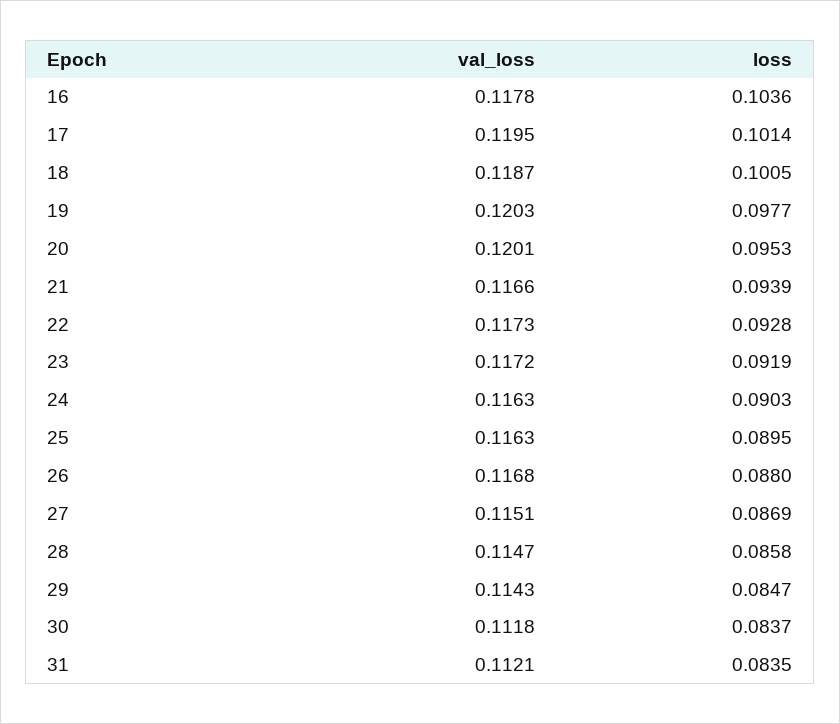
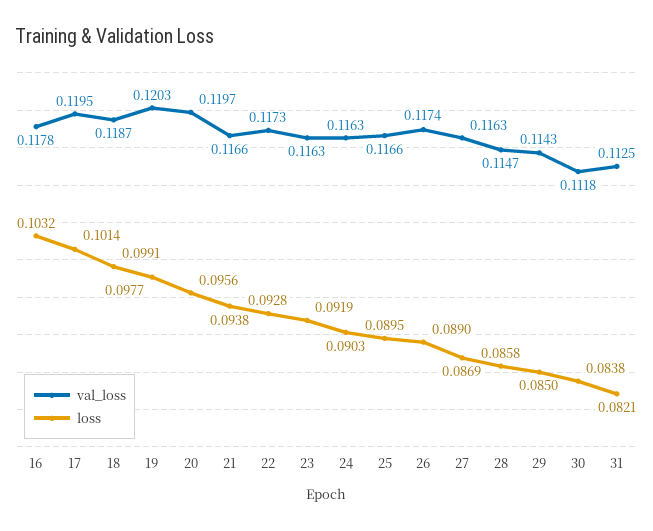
loss, 16: 0.1036 -> 0.1032
loss, 18: 0.1005 -> 0.0991
val_loss, 20: 0.1201 -> 0.1197
loss, 20: 0.0953 -> 0.0956
loss, 21: 0.0939 -> 0.0938
val_loss, 23: 0.1172 -> 0.1163
val_loss, 25: 0.1163 -> 0.1166
val_loss, 26: 0.1168 -> 0.1174
loss, 26: 0.088 -> 0.089
val_loss, 27: 0.1151 -> 0.1163
loss, 29: 0.0847 -> 0.085
loss, 30: 0.0837 -> 0.0838
val_loss, 31: 0.1121 -> 0.1125
loss, 31: 0.0835 -> 0.0821

